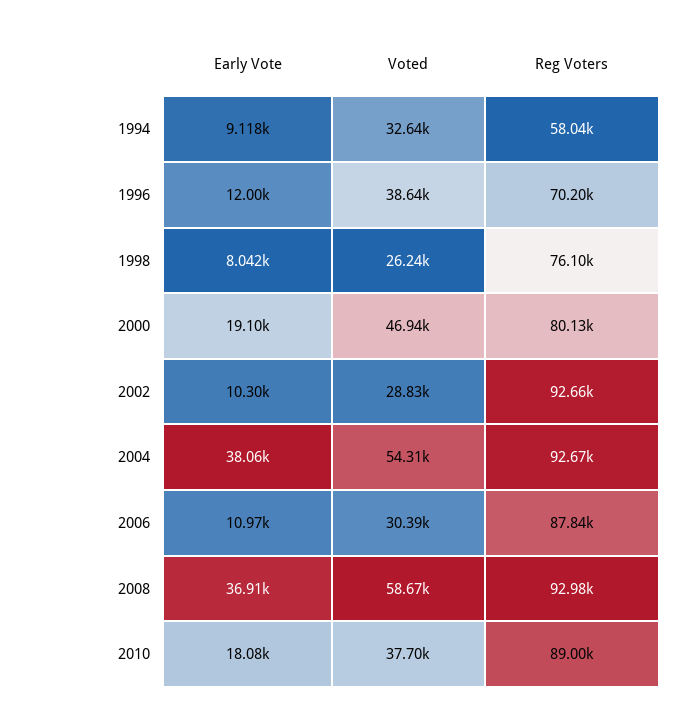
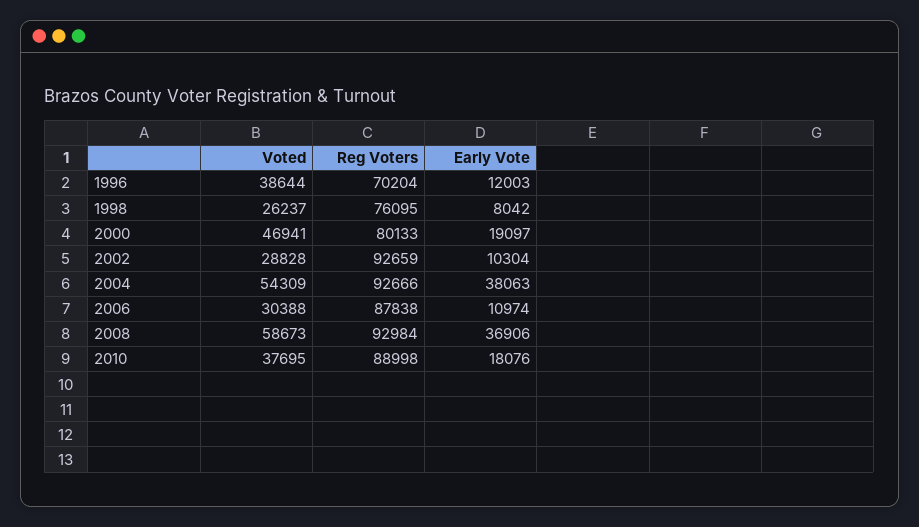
Early Vote, 1994: 9118 -> none
Voted, 1994: 32640 -> none
Reg Voters, 1994: 58040 -> none

